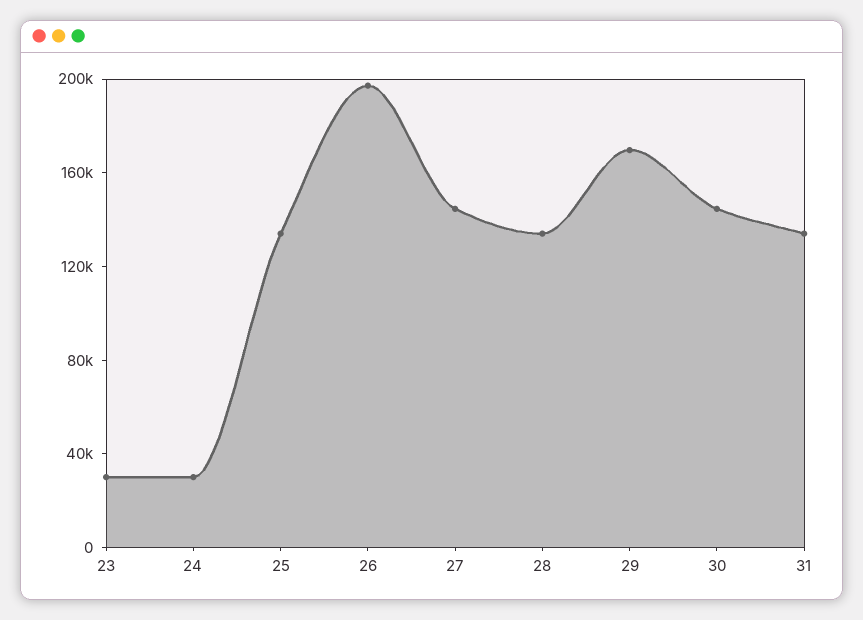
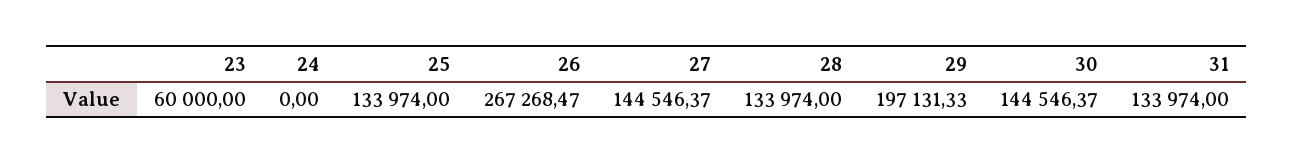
23: 30000 -> 60000
24: 30000 -> 0
26: 200000 -> 267268.47
29: 170000 -> 197131.33

